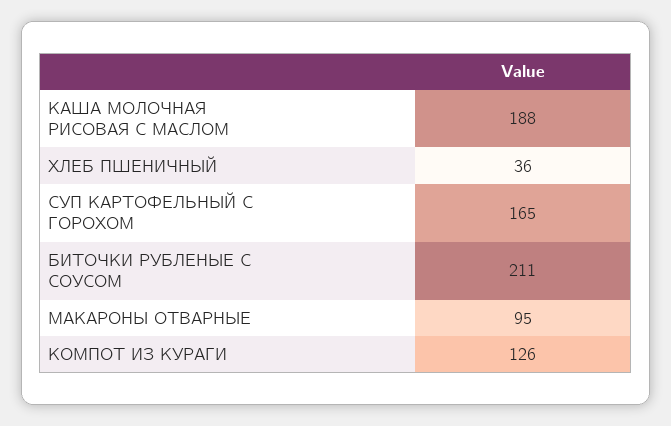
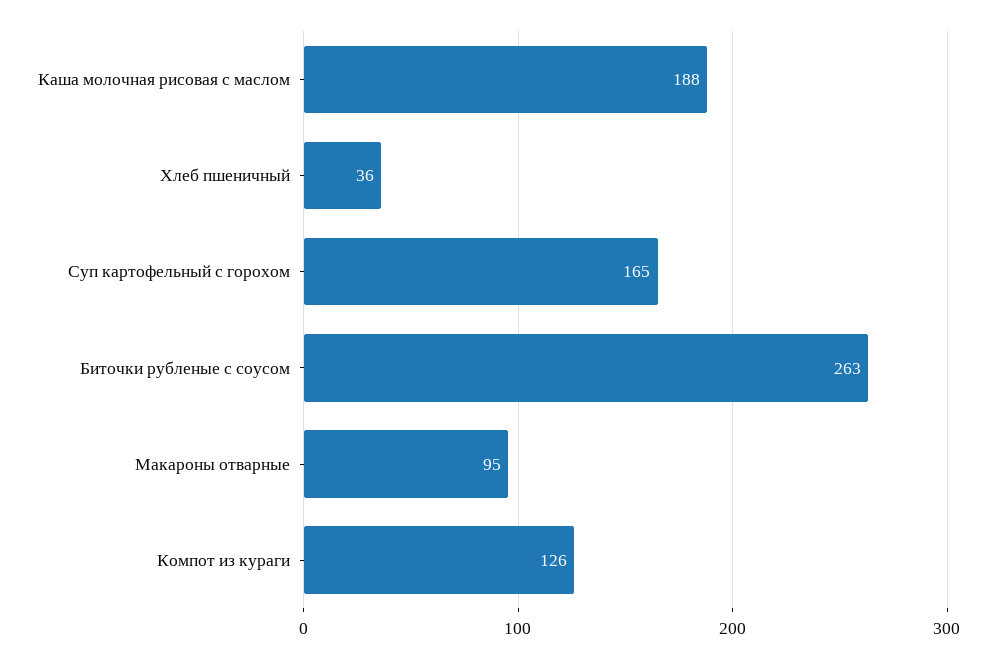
БИТОЧКИ РУБЛЕНЫЕ С СОУСОМ: 211 -> 263

